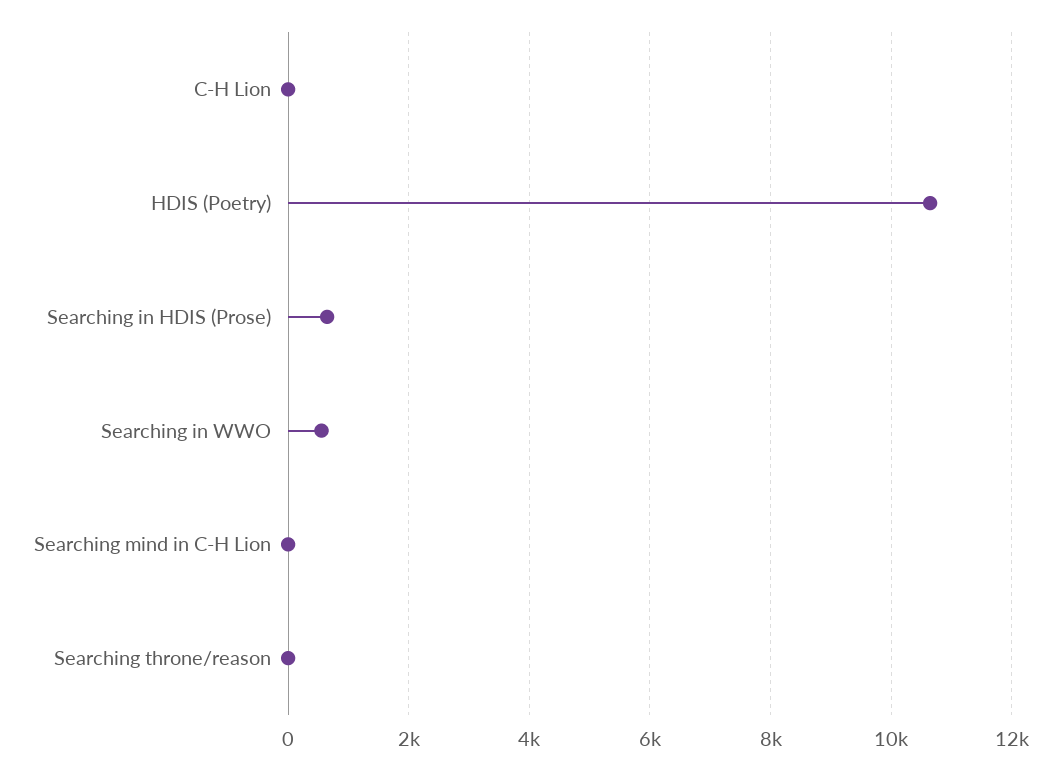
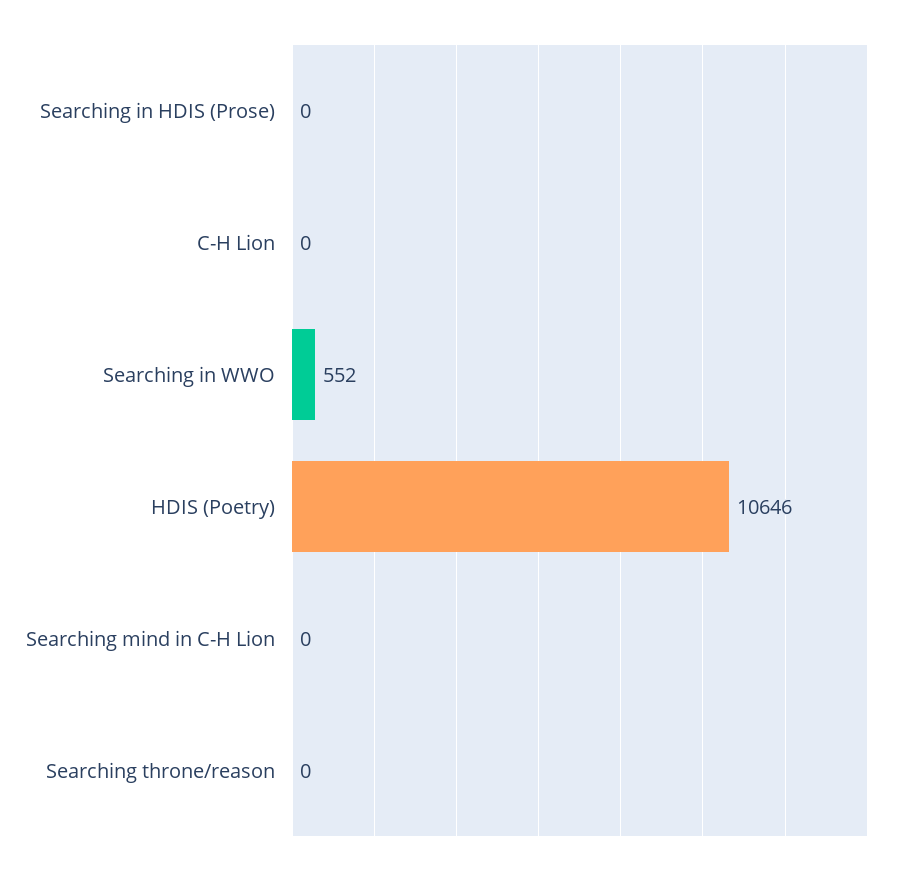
Searching in HDIS (Prose): 600 -> 0

